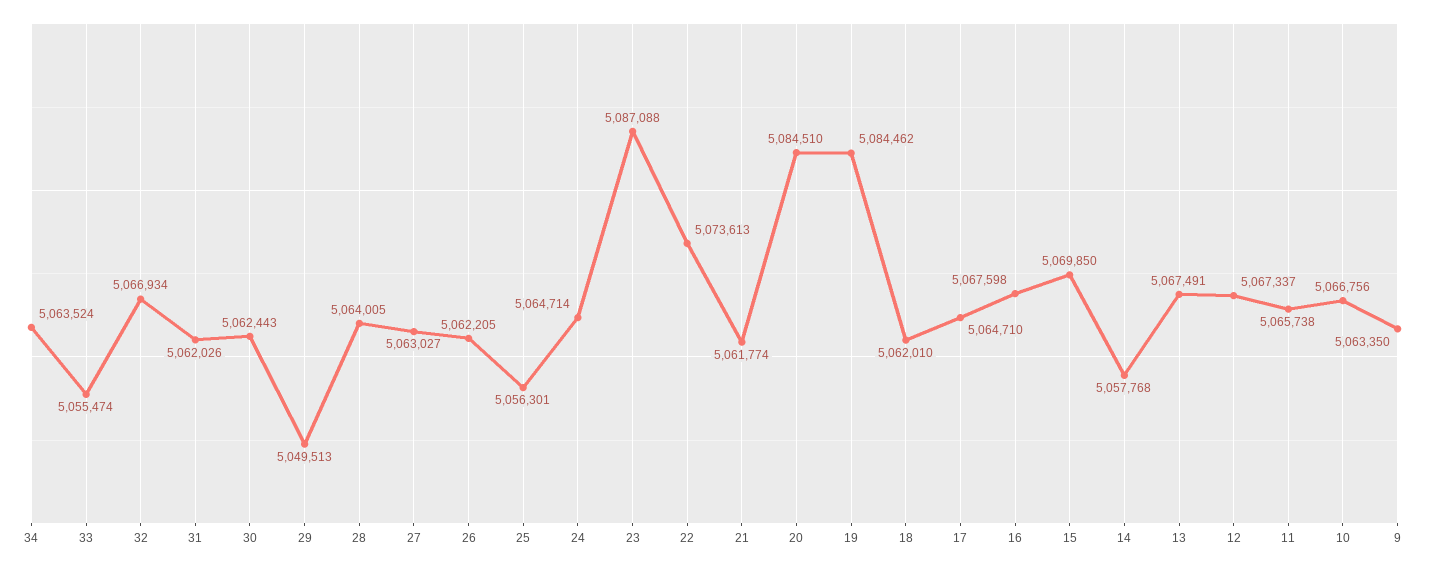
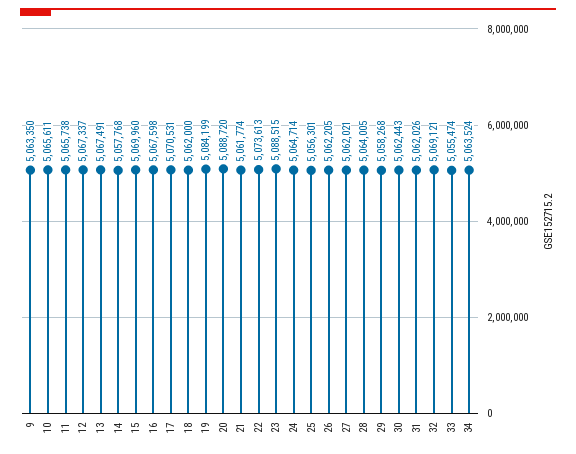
32: 5066934 -> 5069121
29: 5049513 -> 5058268
27: 5063027 -> 5062021
23: 5087088 -> 5088515
20: 5084510 -> 5088720
19: 5084462 -> 5084199
18: 5062010 -> 5062000
17: 5064710 -> 5070531
15: 5069850 -> 5069960
10: 5066756 -> 5065611

